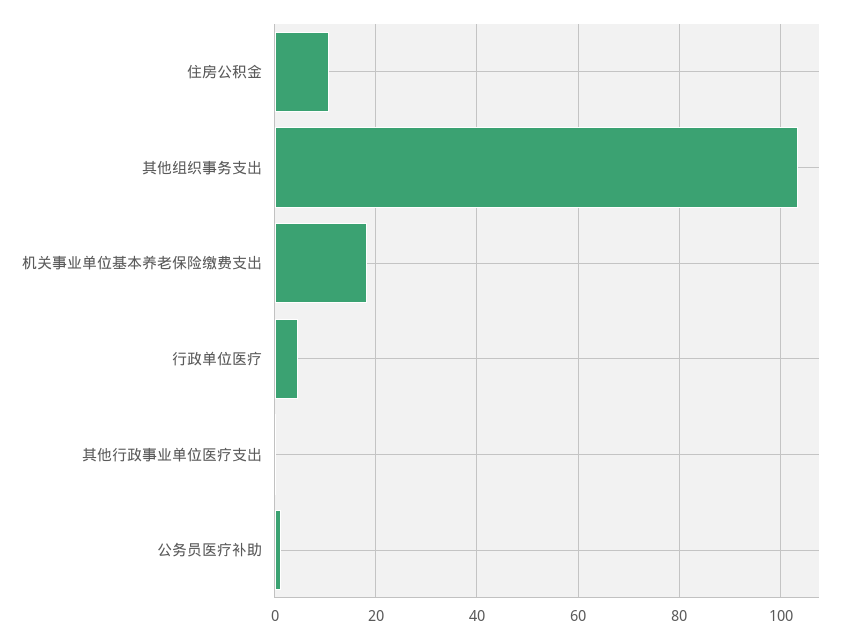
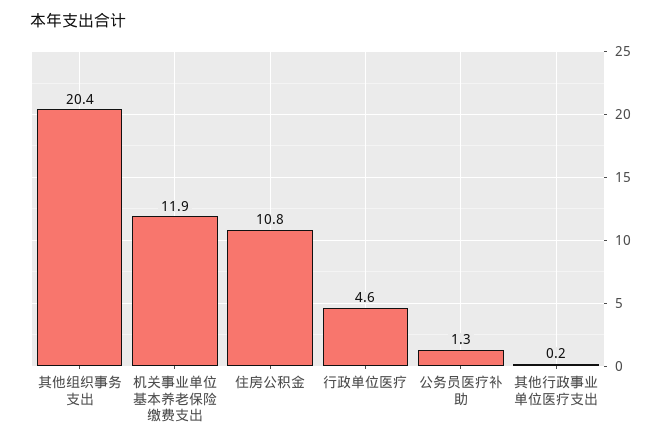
其他组织事务支出: 104 -> 20.4
机关事业单位基本养老保险缴费支出: 18 -> 11.9

